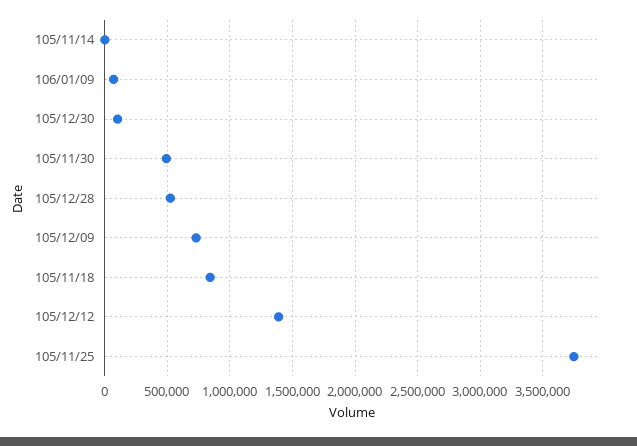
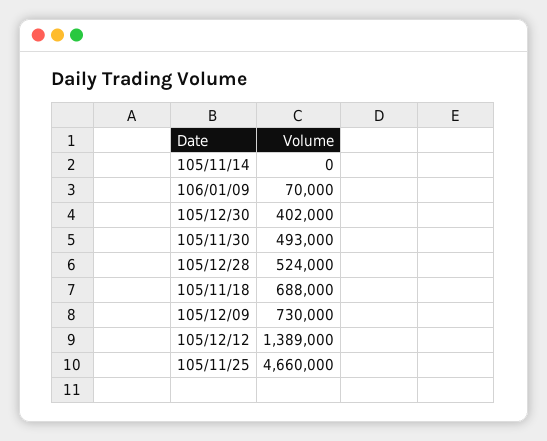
105/12/30: 100000 -> 402000
105/11/18: 850000 -> 688000
105/11/25: 3750000 -> 4660000

